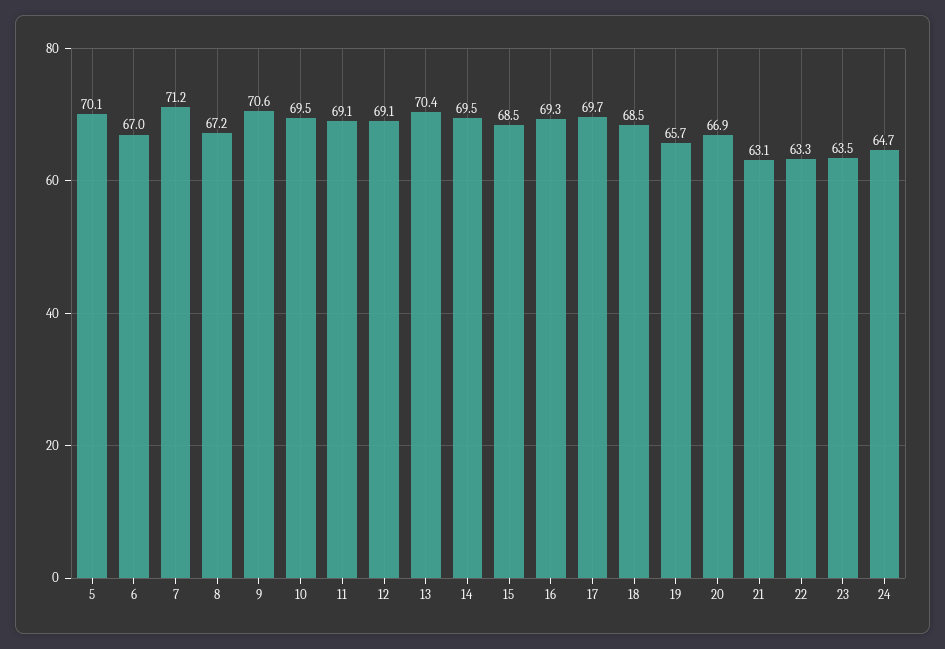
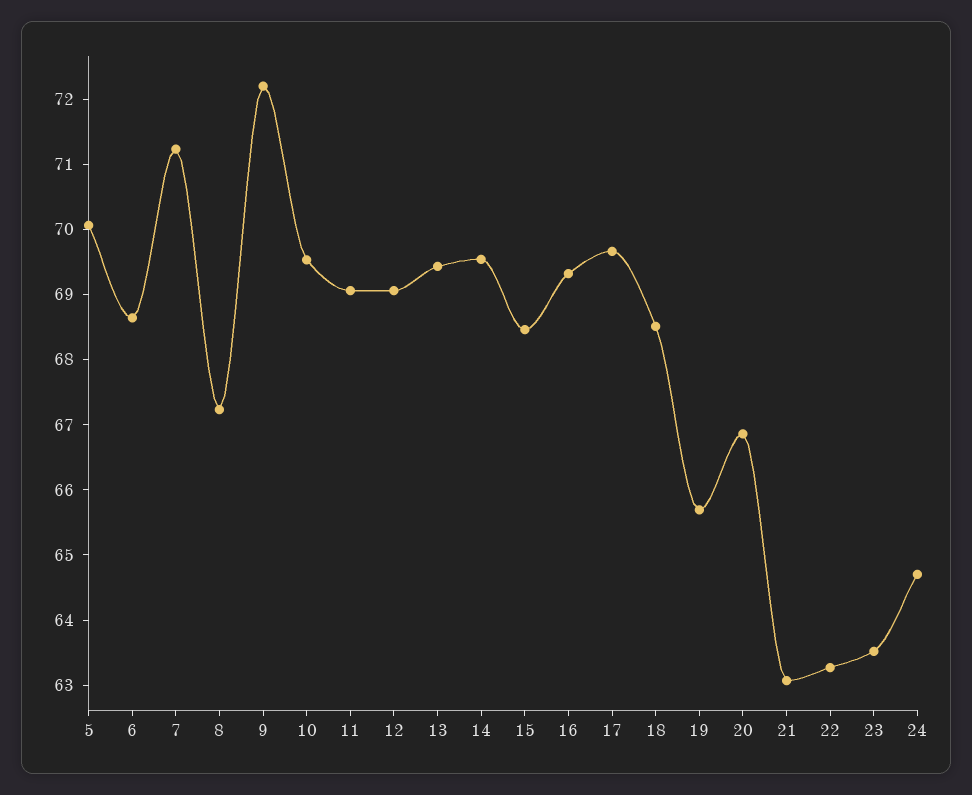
6: 67 -> 68.6
9: 70.6 -> 72.2
13: 70.4 -> 69.4

